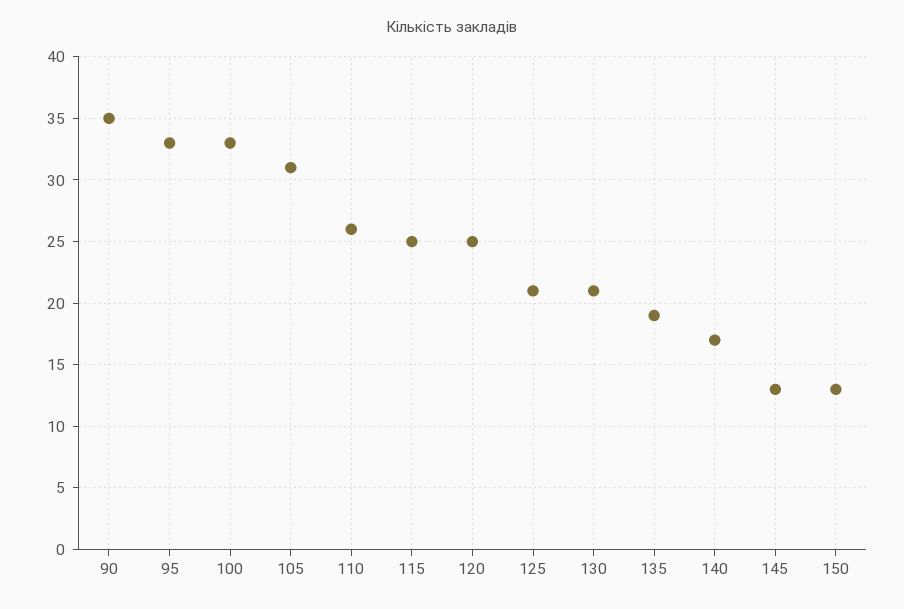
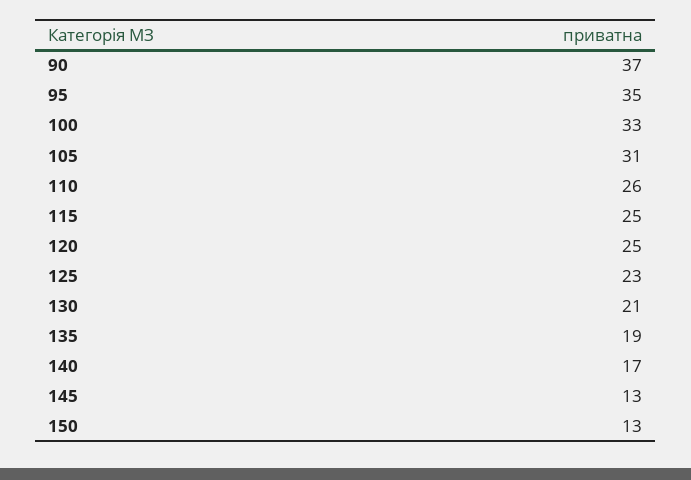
90: 35 -> 37
95: 33 -> 35
125: 21 -> 23

